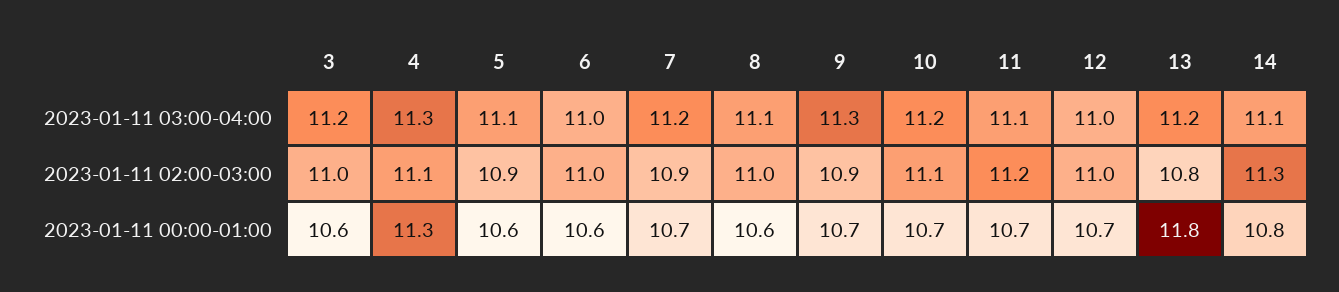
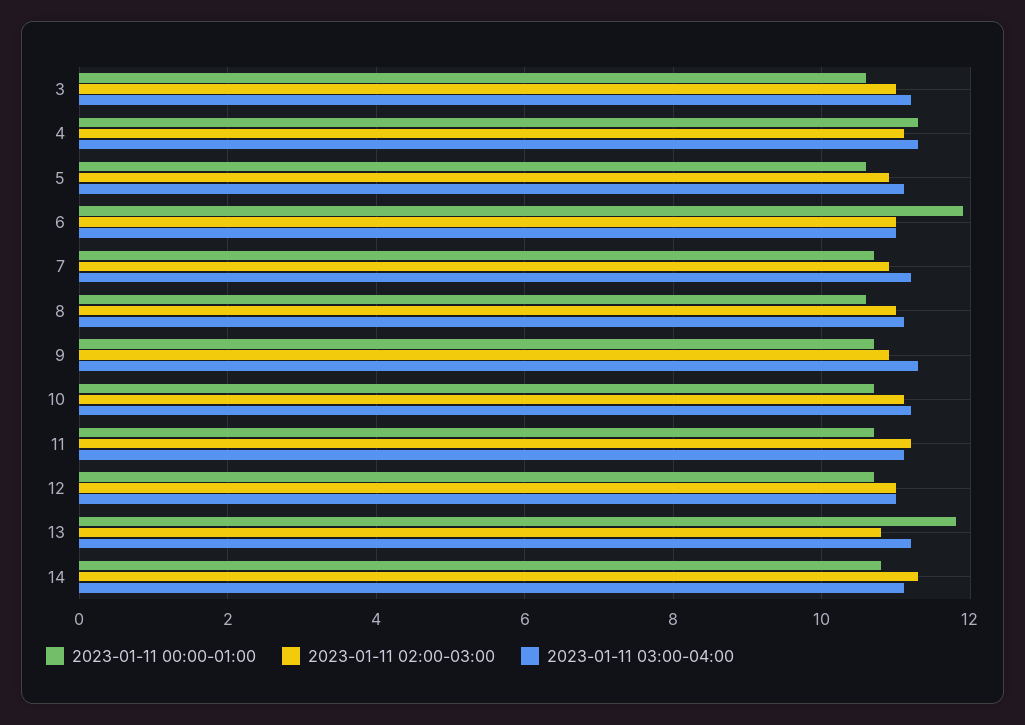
2023-01-11 00:00-01:00, 6: 10.6 -> 12

